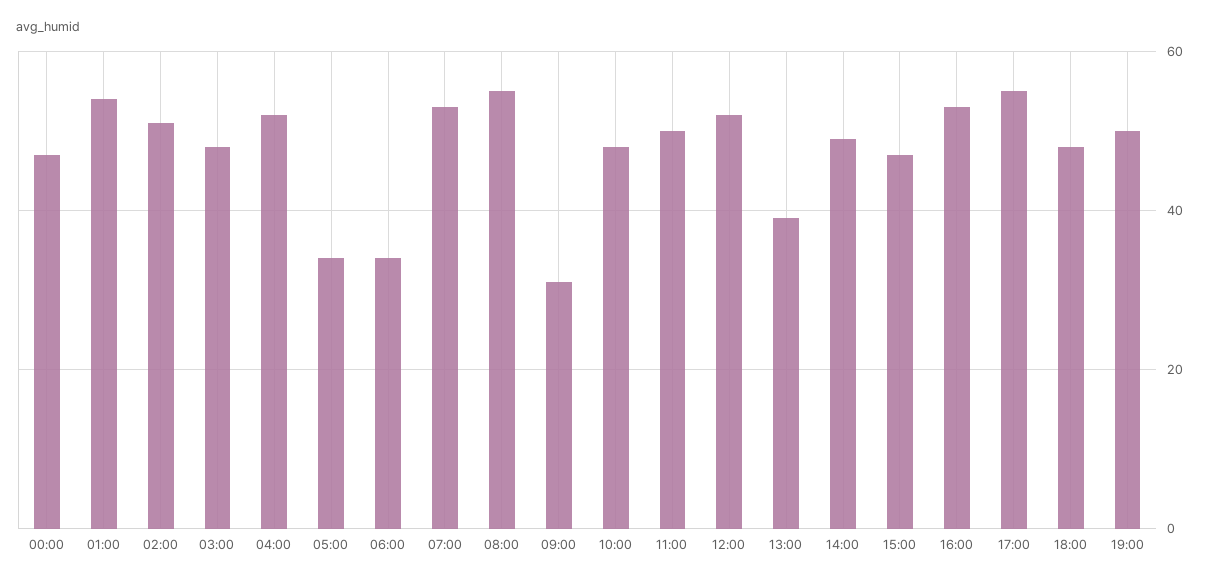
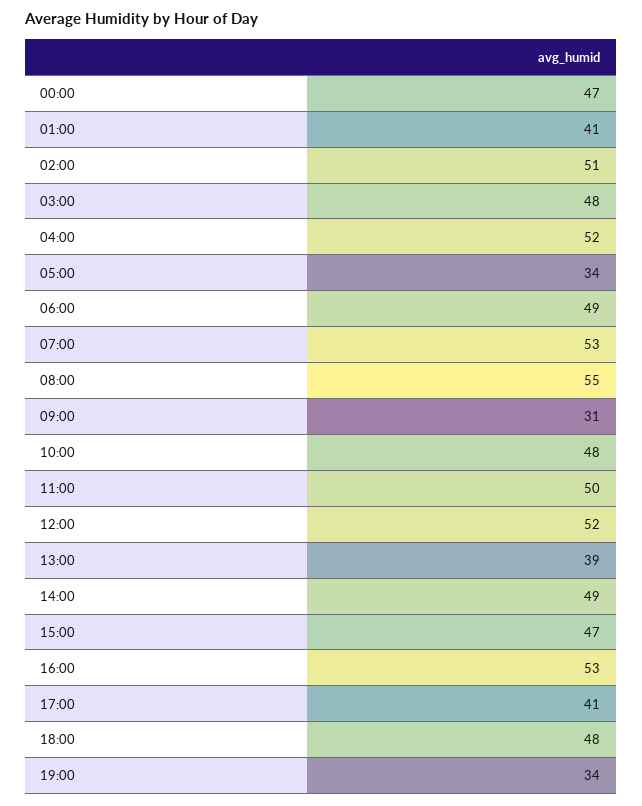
01:00: 55 -> 41
06:00: 35 -> 49
17:00: 55 -> 41
19:00: 50 -> 34

